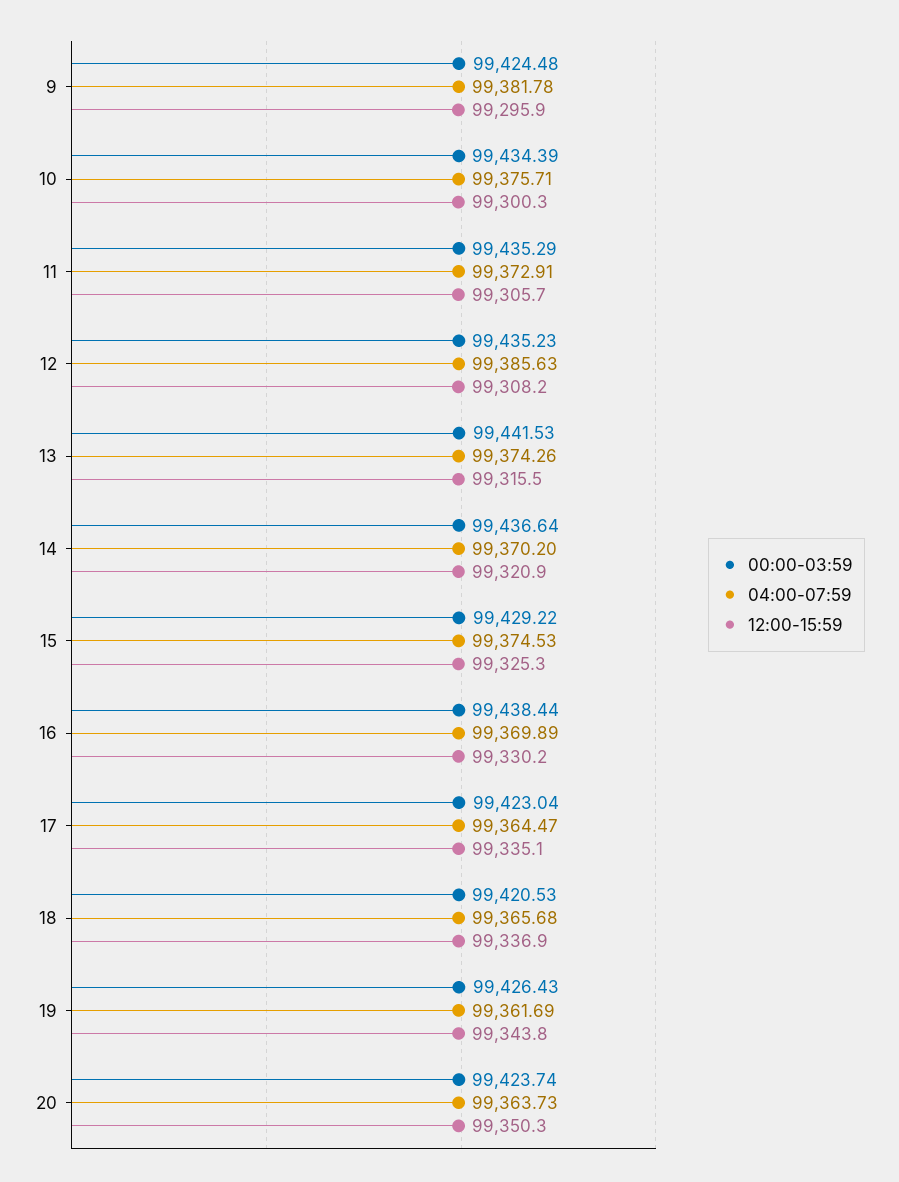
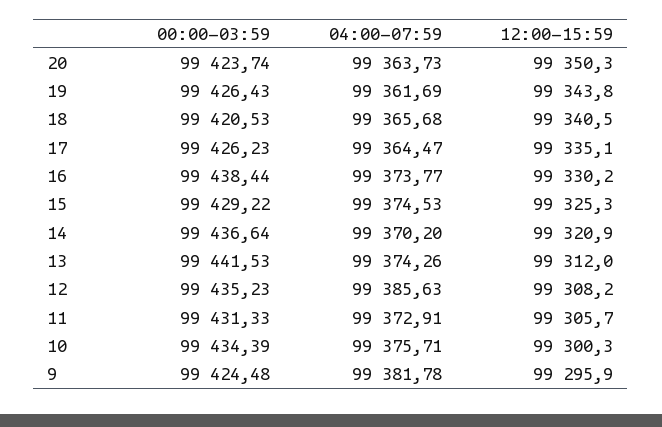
00:00-03:59, 11: 99435.29 -> 99431.33
12:00-15:59, 13: 99315.5 -> 99312
04:00-07:59, 16: 99369.89 -> 99373.77
00:00-03:59, 17: 99423.04 -> 99426.23
12:00-15:59, 18: 99336.9 -> 99340.5

